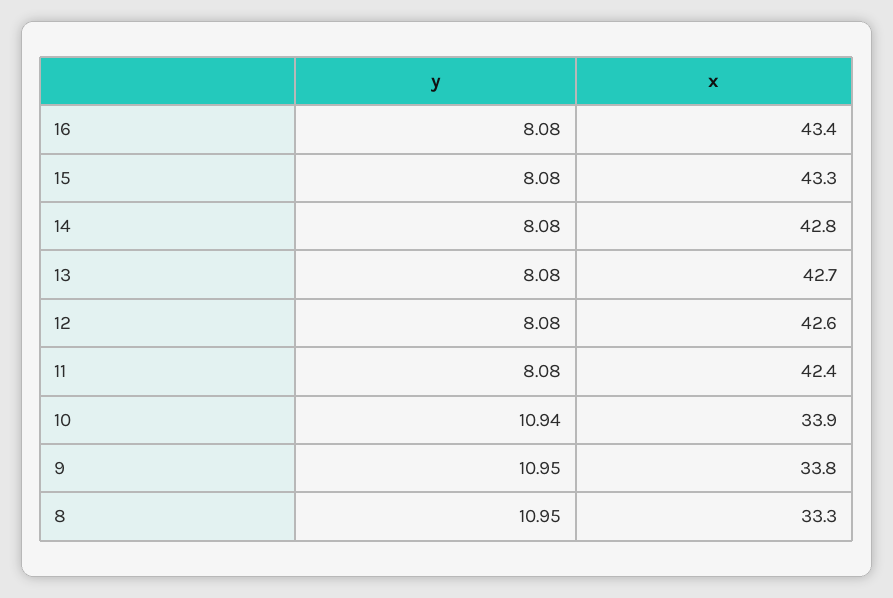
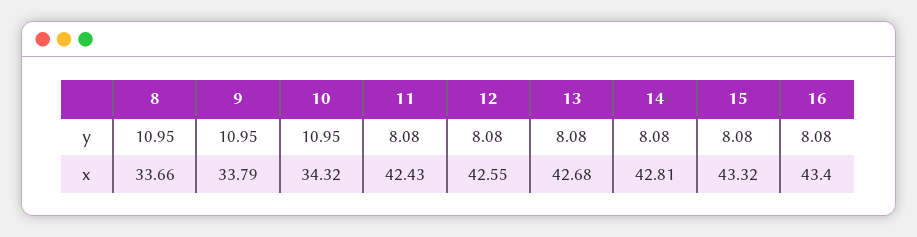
y, 10: 10.94 -> 10.95
x, 10: 33.9 -> 34.32
x, 8: 33.3 -> 33.66

